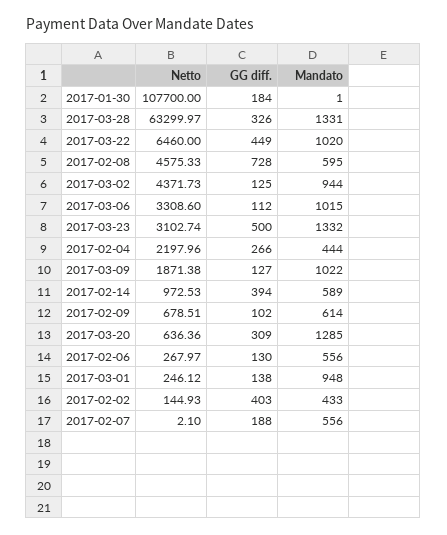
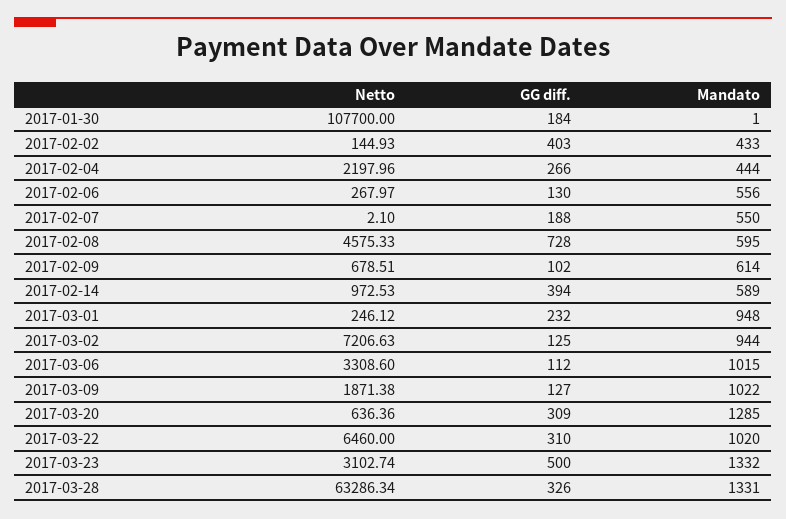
Netto, 2017-03-28: 63299.97 -> 63286.34
GG diff., 2017-03-22: 449 -> 310
Netto, 2017-03-02: 4371.73 -> 7206.63
GG diff., 2017-03-01: 138 -> 232
Mandato, 2017-02-07: 556 -> 550

